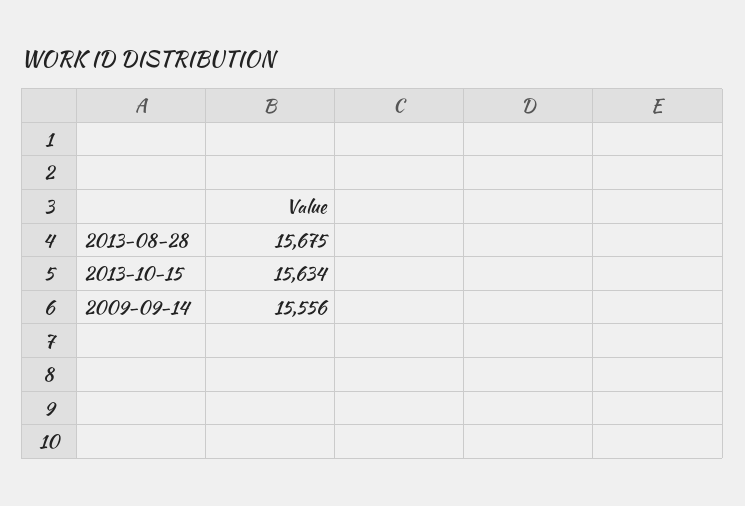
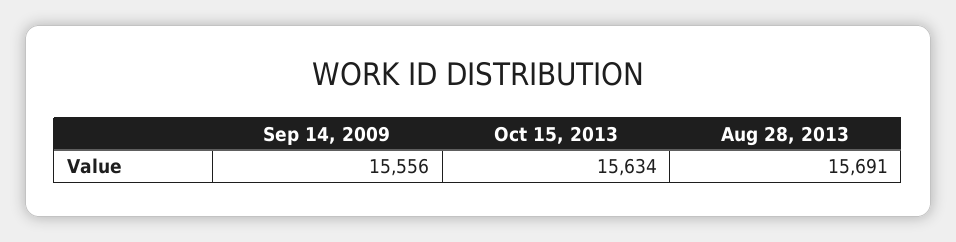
2013-08-28: 15675 -> 15691

